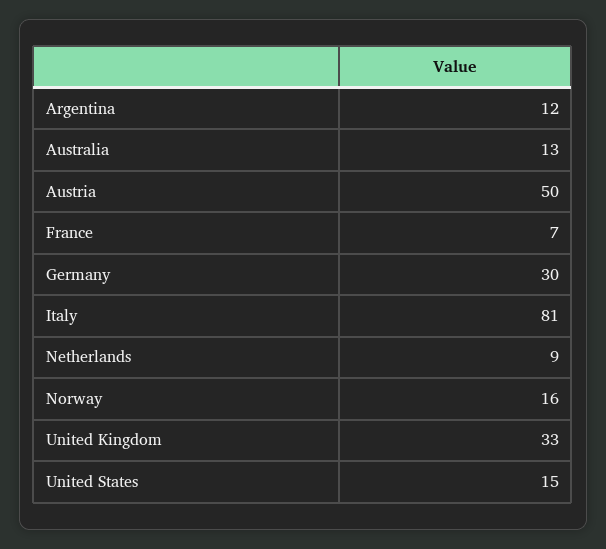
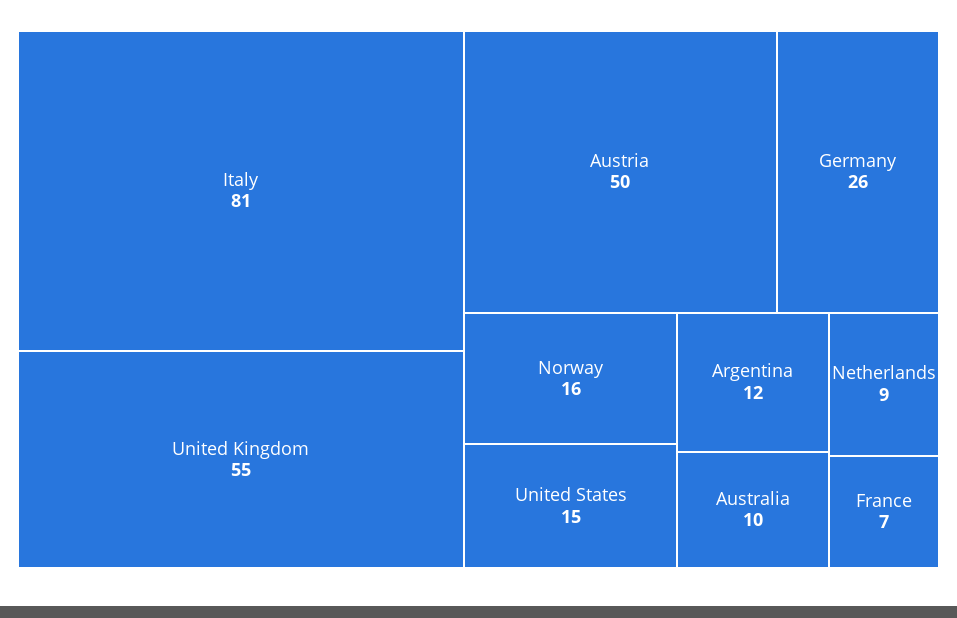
Australia: 13 -> 10
Germany: 30 -> 26
United Kingdom: 33 -> 55

